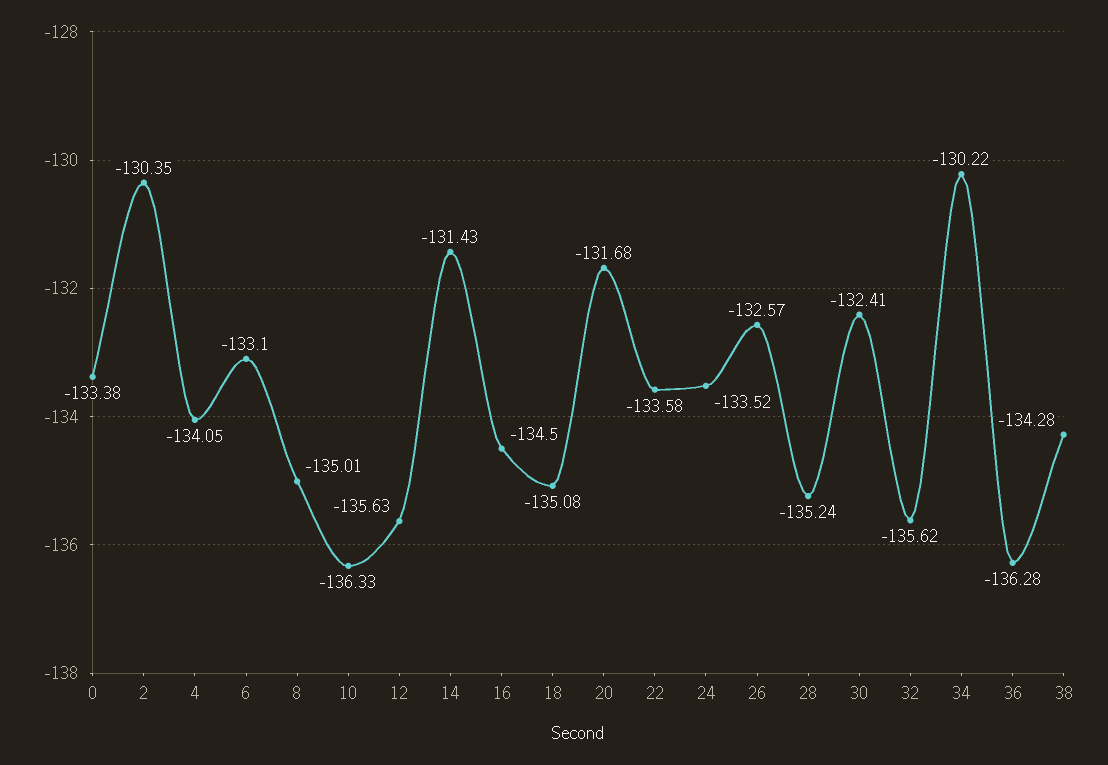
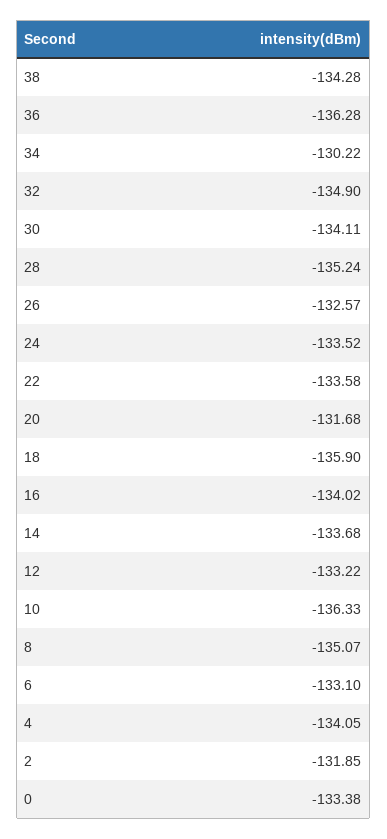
2: -130.35 -> -131.85
8: -135.01 -> -135.07
12: -135.63 -> -133.22
14: -131.43 -> -133.68
16: -134.5 -> -134.02
18: -135.08 -> -135.9
30: -132.41 -> -134.11
32: -135.62 -> -134.9

